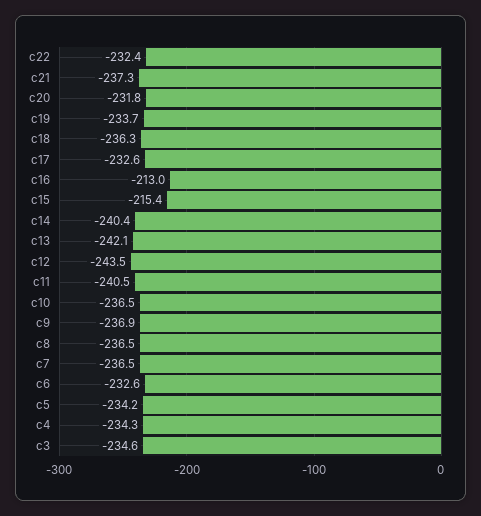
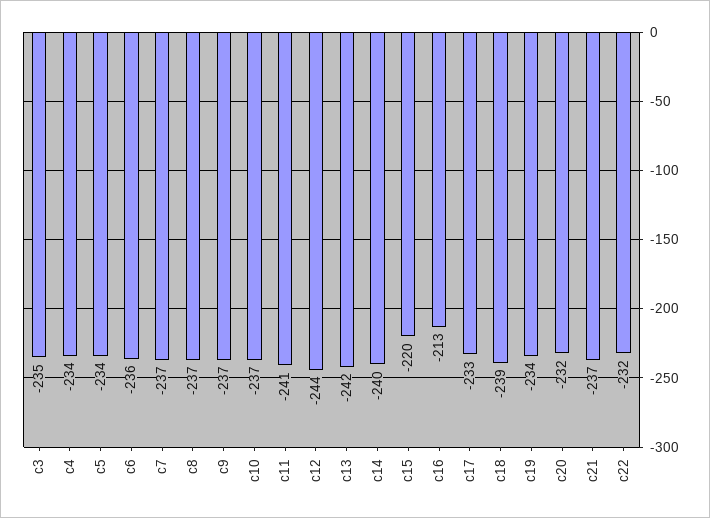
c18: -236.3 -> -239
c15: -215.4 -> -220
c6: -232.6 -> -236

